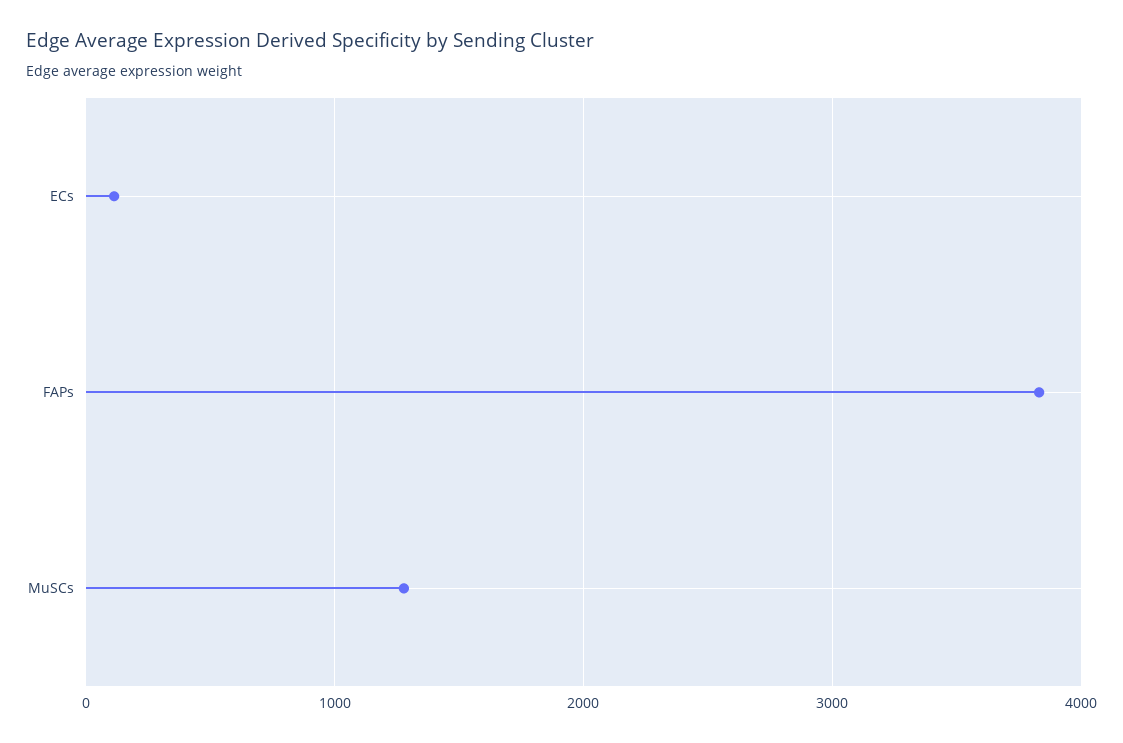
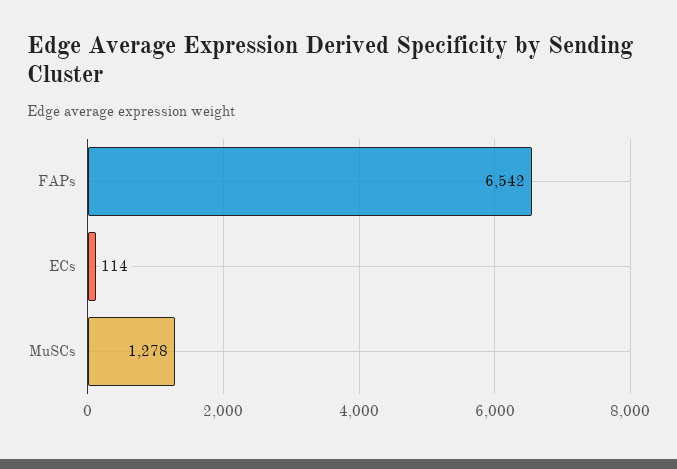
FAPs: 3800 -> 6542

